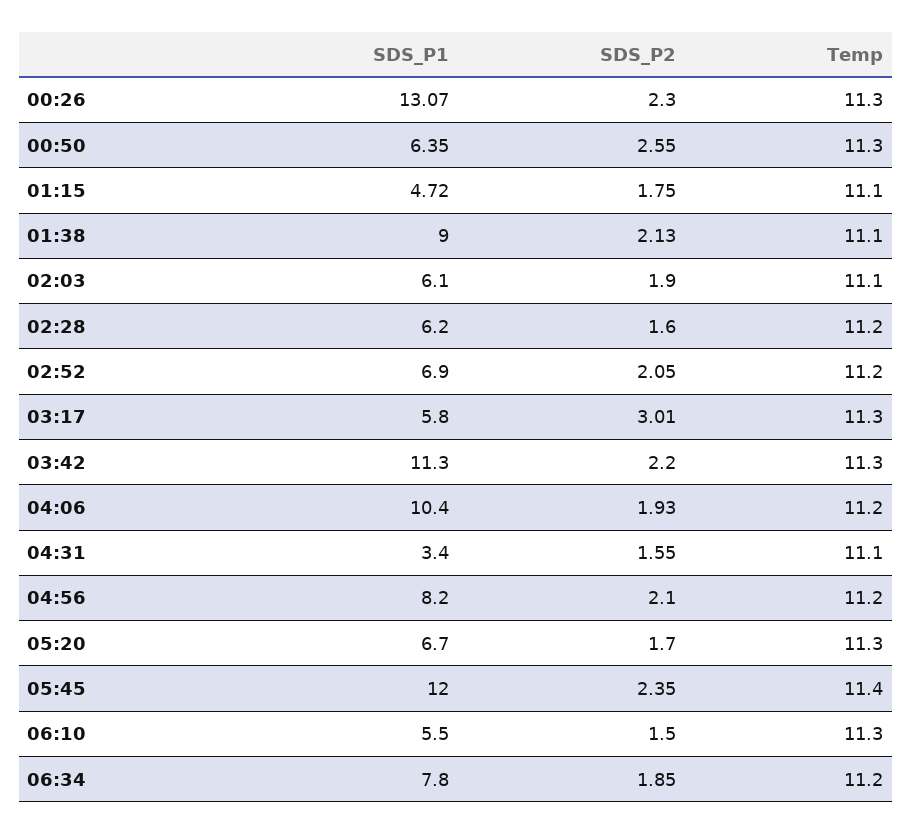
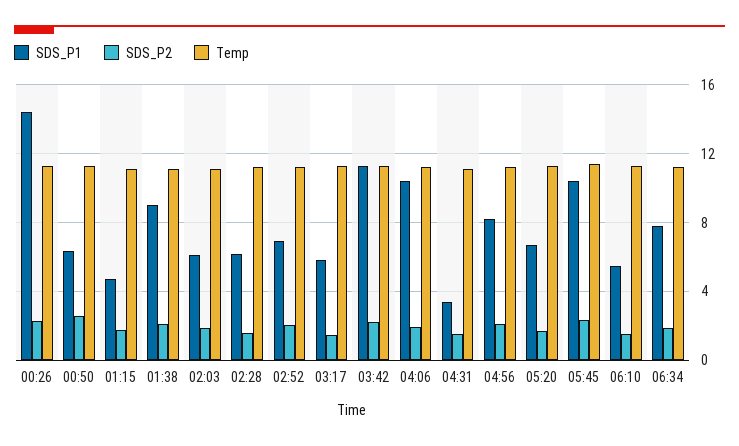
SDS_P1, 00:26: 13.07 -> 14.5
SDS_P2, 03:17: 3.01 -> 1.5
SDS_P1, 05:45: 12 -> 10.5

